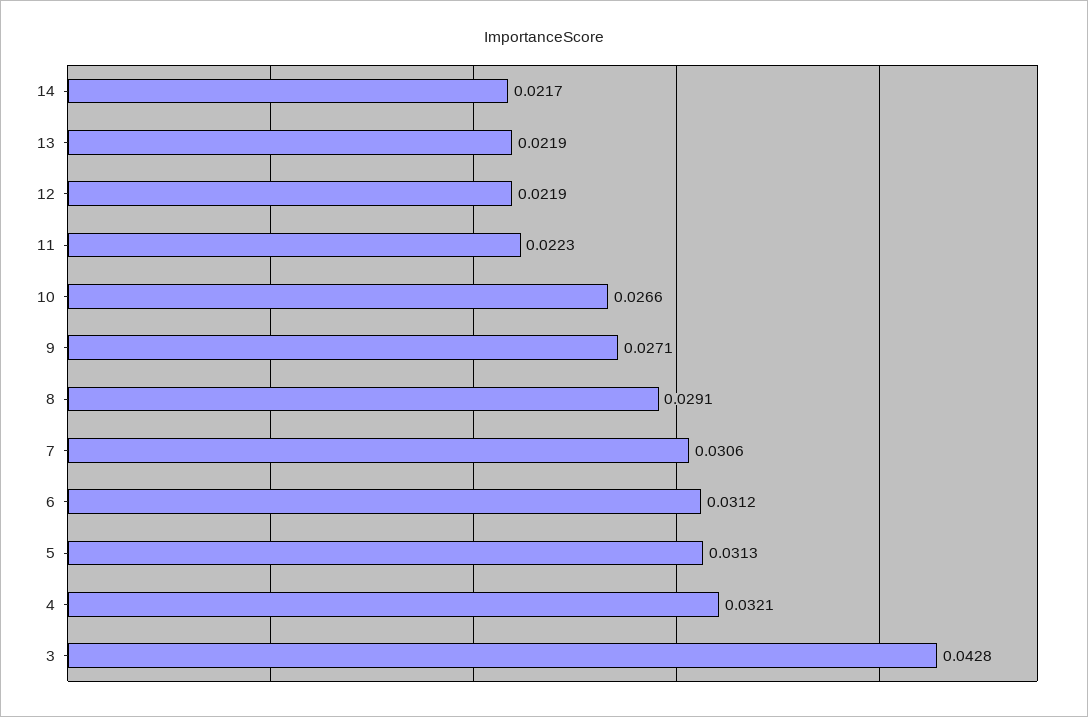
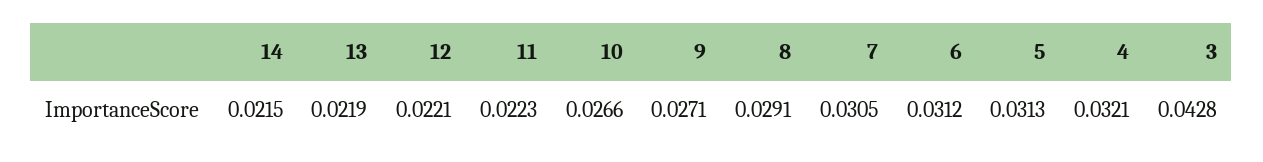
14: 0.0217 -> 0.0215
12: 0.0219 -> 0.0221
7: 0.0306 -> 0.0305

